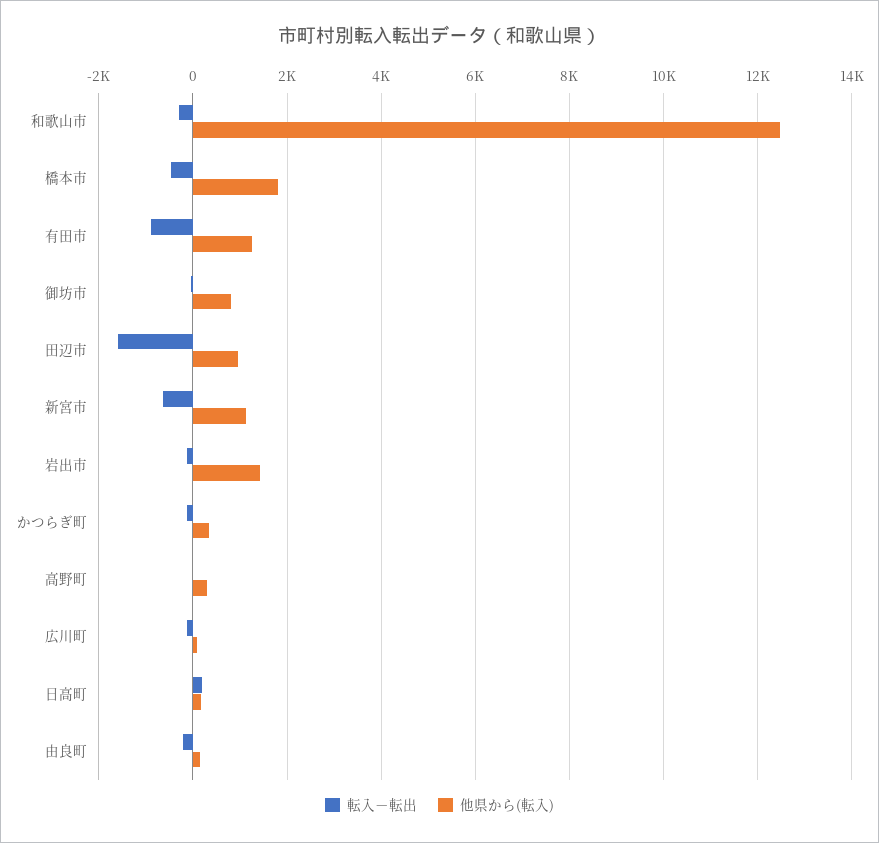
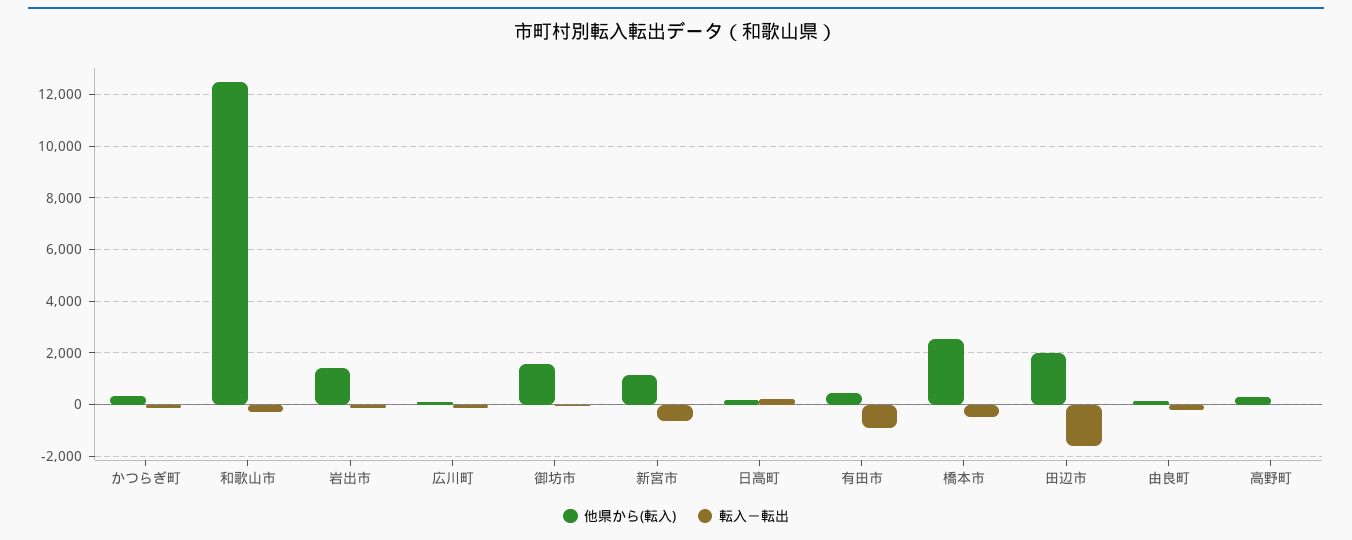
他県から(転入), 橋本市: 1800 -> 2500
他県から(転入), 有田市: 1200 -> 500
他県から(転入), 御坊市: 800 -> 1500
他県から(転入), 田辺市: 1000 -> 2000

